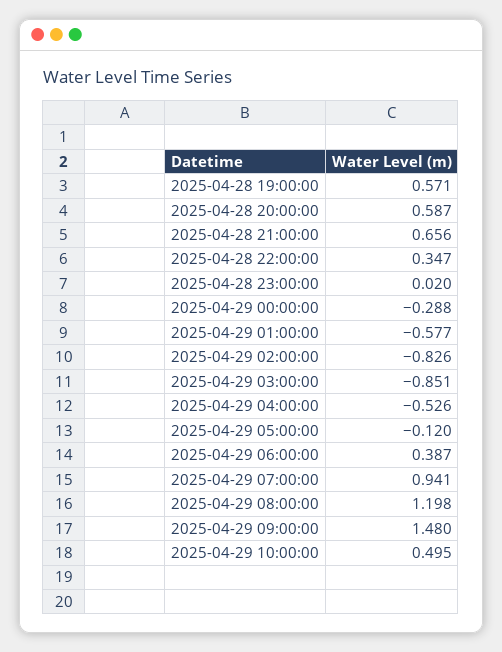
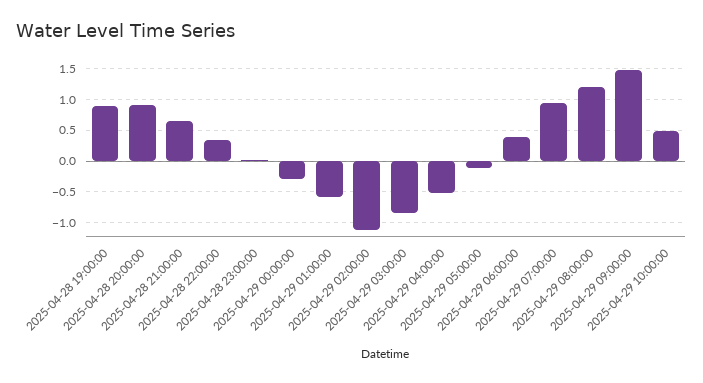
2025-04-28 19:00:00: 0.571 -> 0.9
2025-04-28 20:00:00: 0.587 -> 0.9
2025-04-29 02:00:00: -0.826 -> -1.1

